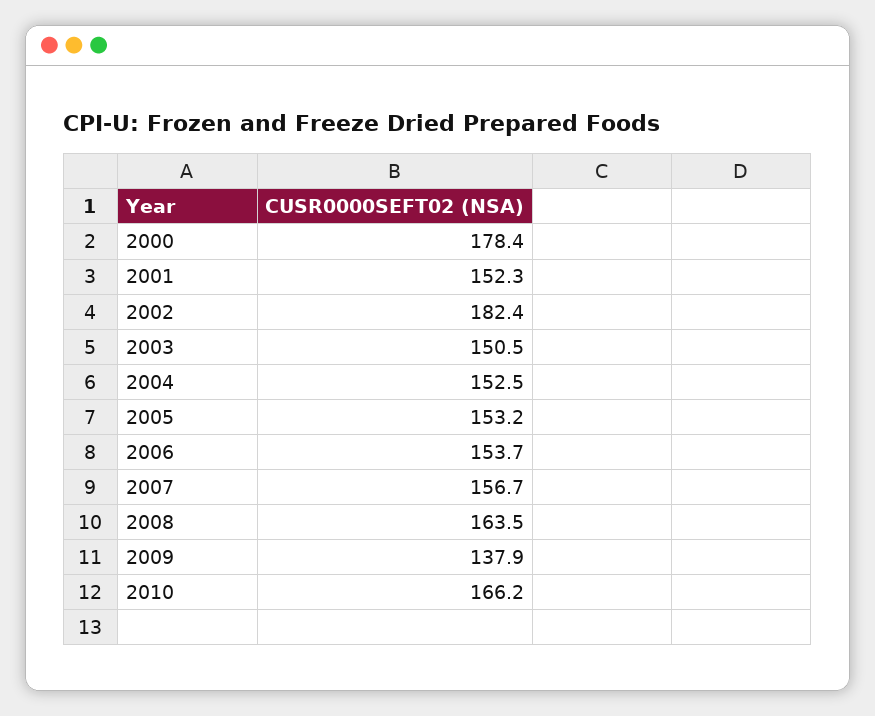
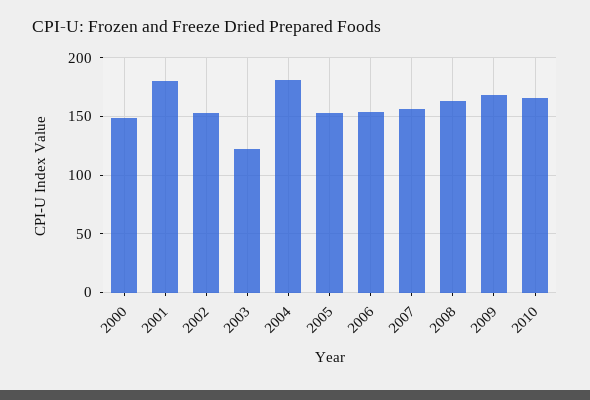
2000: 178.4 -> 150
2001: 152.3 -> 180
2002: 182.4 -> 150
2003: 150.5 -> 120
2004: 152.5 -> 180
2009: 137.9 -> 170

